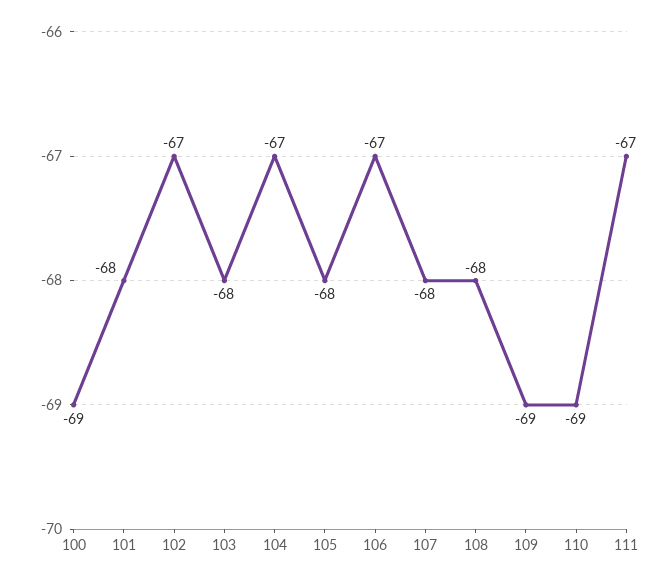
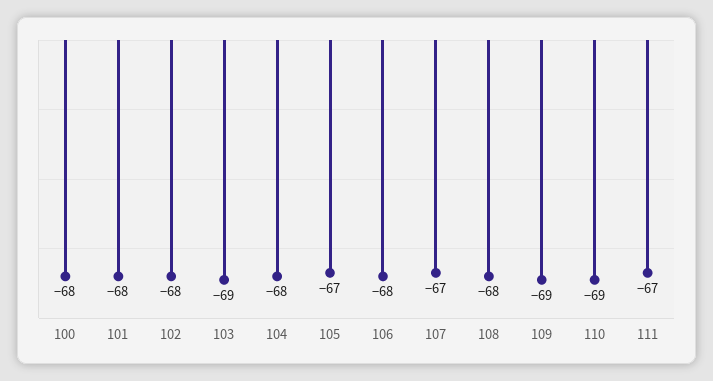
100: -69 -> -68
102: -67 -> -68
103: -68 -> -69
104: -67 -> -68
105: -68 -> -67
106: -67 -> -68
107: -68 -> -67

